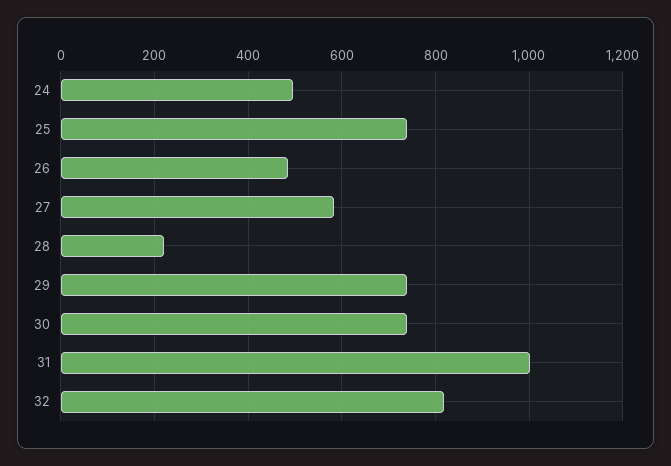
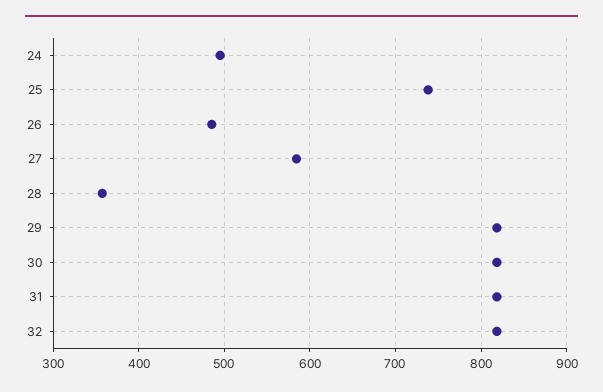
28: 220 -> 360
29: 740 -> 820
30: 740 -> 820
31: 1000 -> 820

